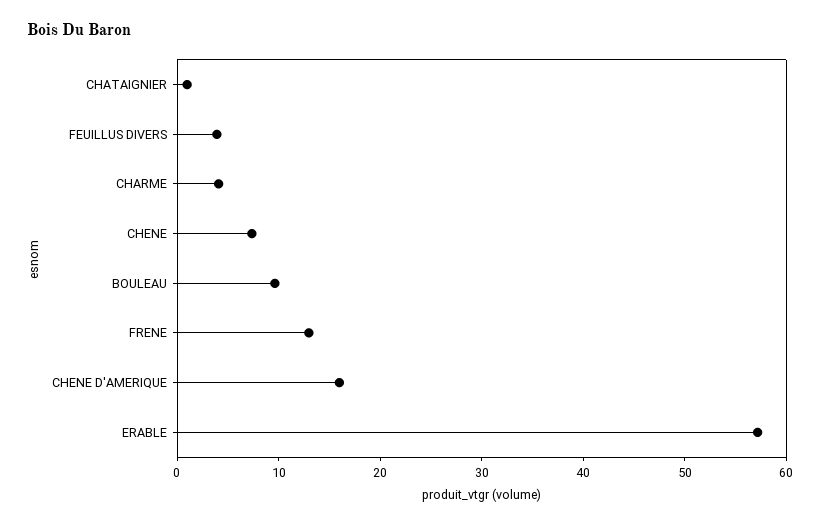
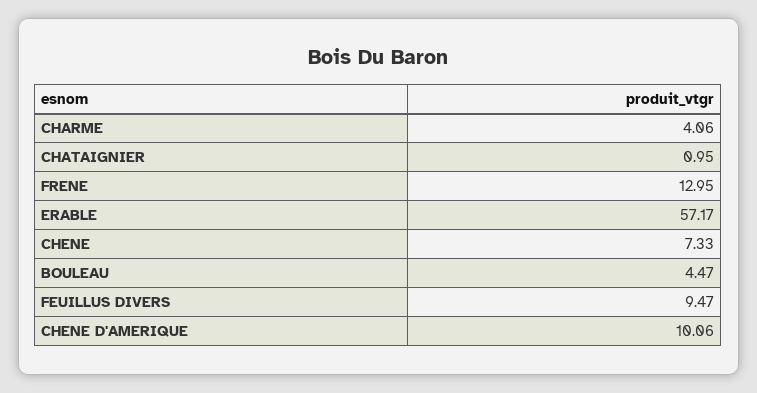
FEUILLUS DIVERS: 4 -> 9.47
BOULEAU: 10 -> 4.47
CHENE D'AMERIQUE: 16 -> 10.06

